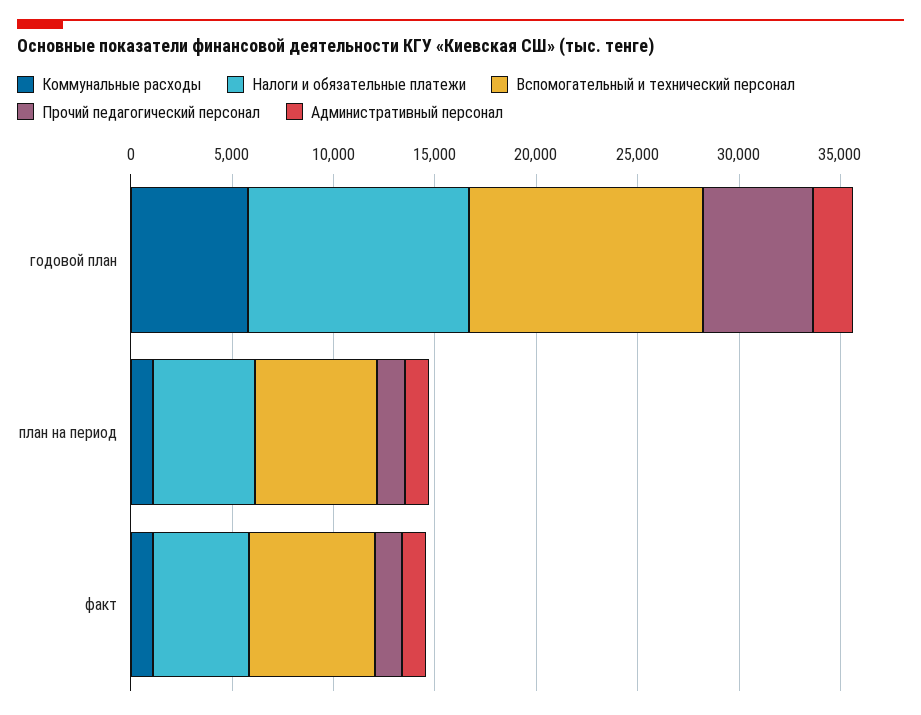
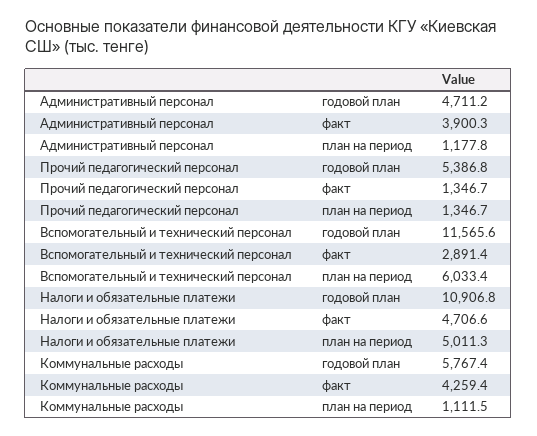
Административный персонал, годовой план: 2000 -> 4711.2
Коммунальные расходы, факт: 1000 -> 4259.4
Вспомогательный и технический персонал, факт: 6000 -> 2891.4
Административный персонал, факт: 1000 -> 3900.3

